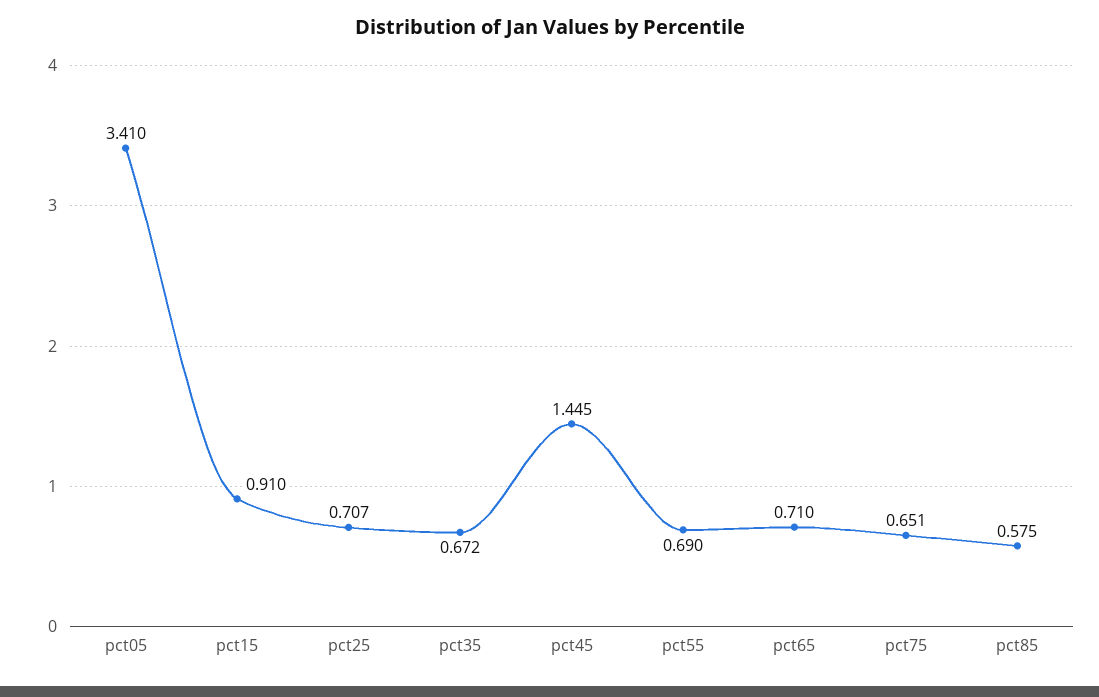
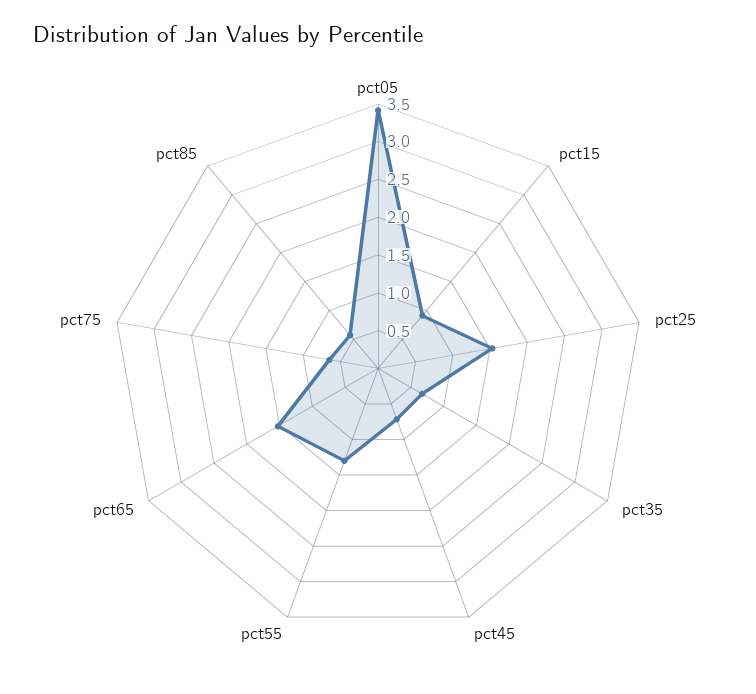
pct25: 0.707 -> 1.5
pct45: 1.445 -> 0.75
pct55: 0.69 -> 1.25
pct65: 0.71 -> 1.5

